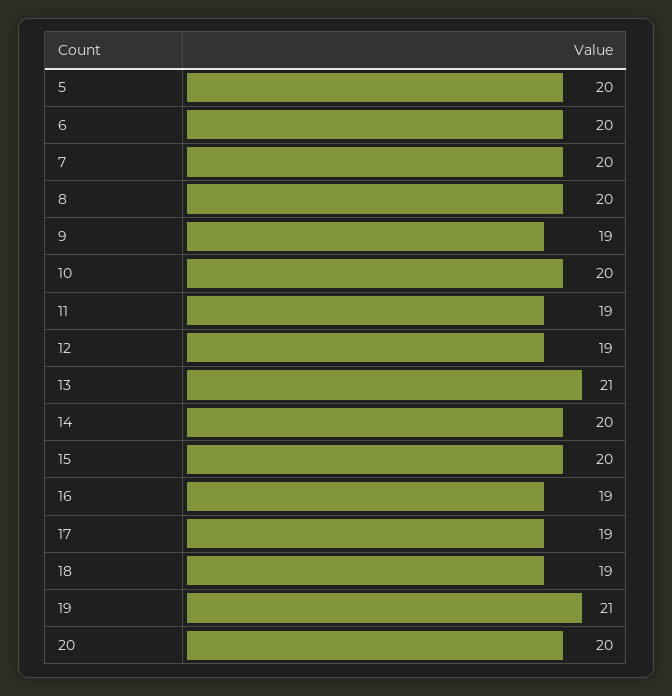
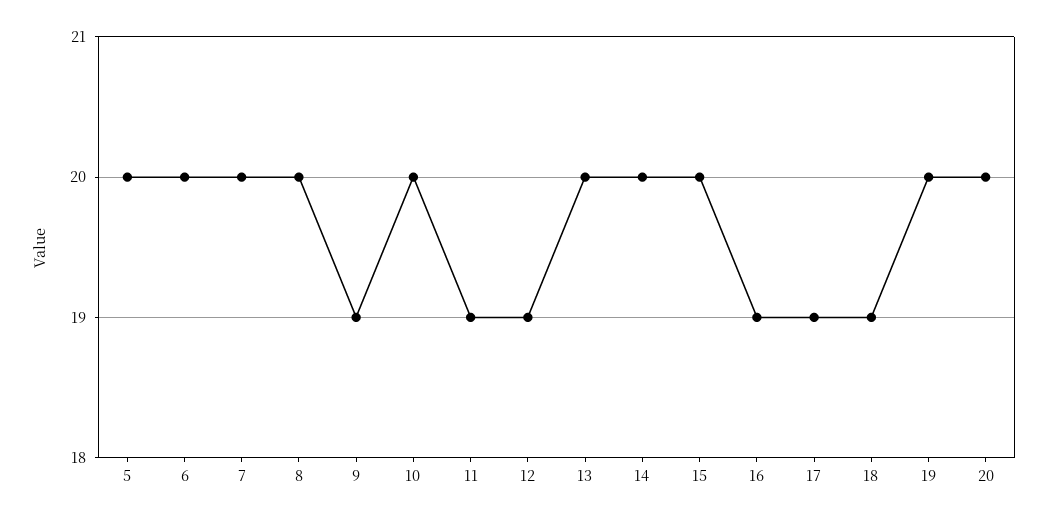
13: 21 -> 20
19: 21 -> 20

